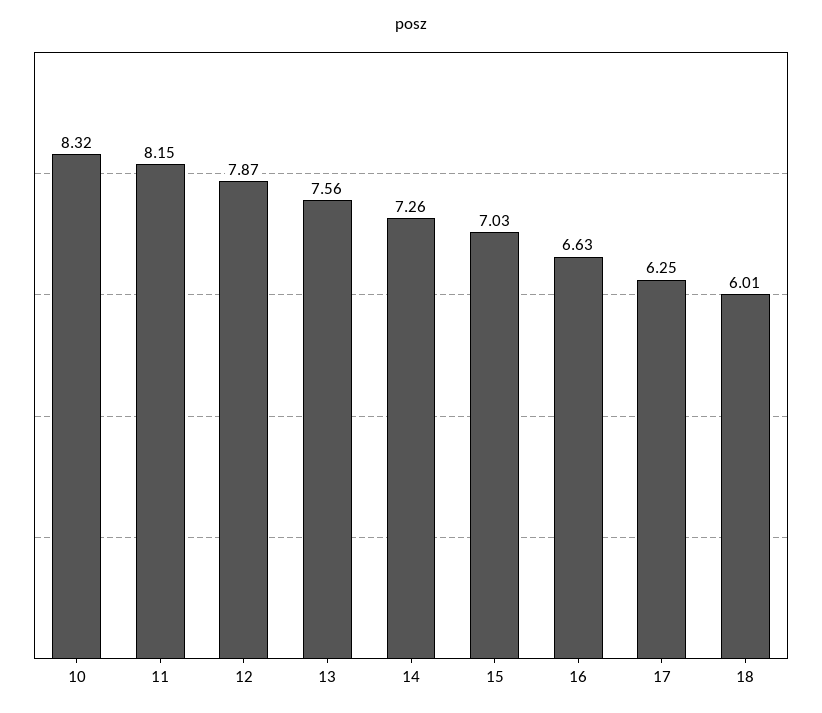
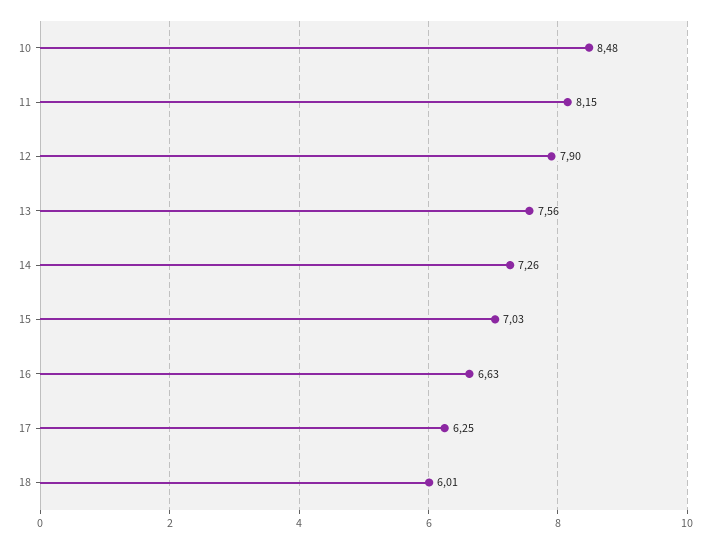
10: 8.32 -> 8.48
12: 7.87 -> 7.9

